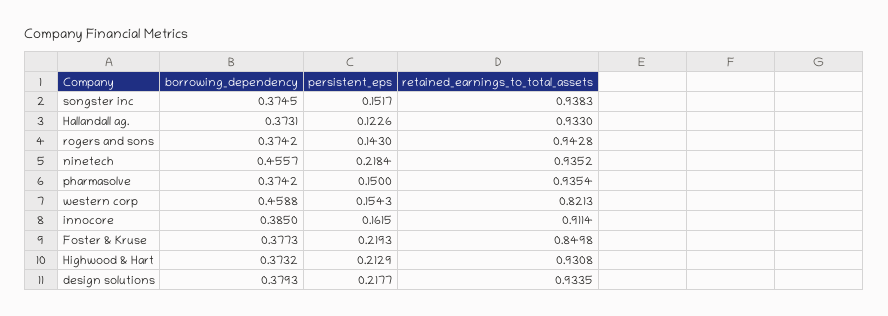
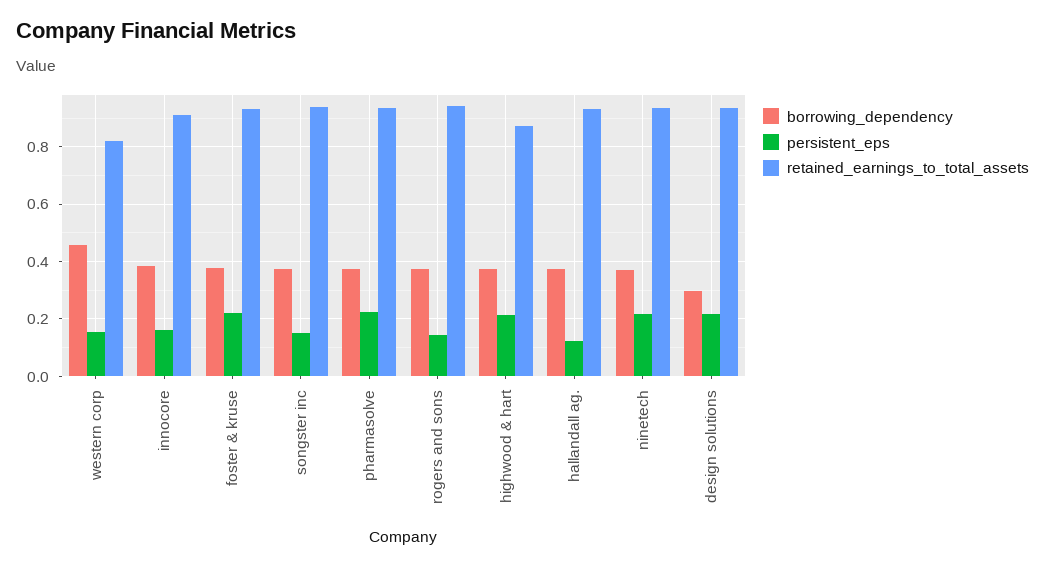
borrowing_dependency, ninetech: 0.4557 -> 0.375
persistent_eps, pharmasolve: 0.15 -> 0.225
retained_earnings_to_total_assets, Foster & Kruse: 0.8498 -> 0.925
retained_earnings_to_total_assets, Highwood & Hart: 0.9308 -> 0.875
borrowing_dependency, design solutions: 0.3793 -> 0.3

